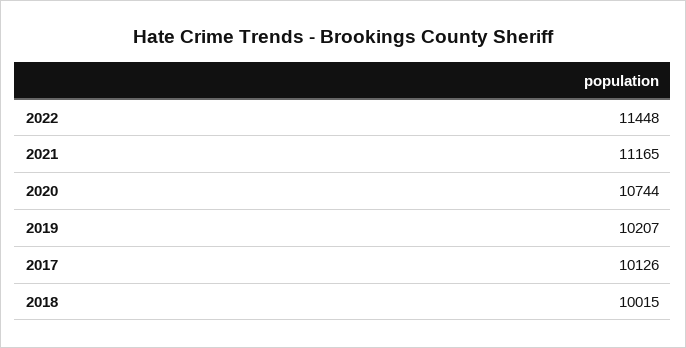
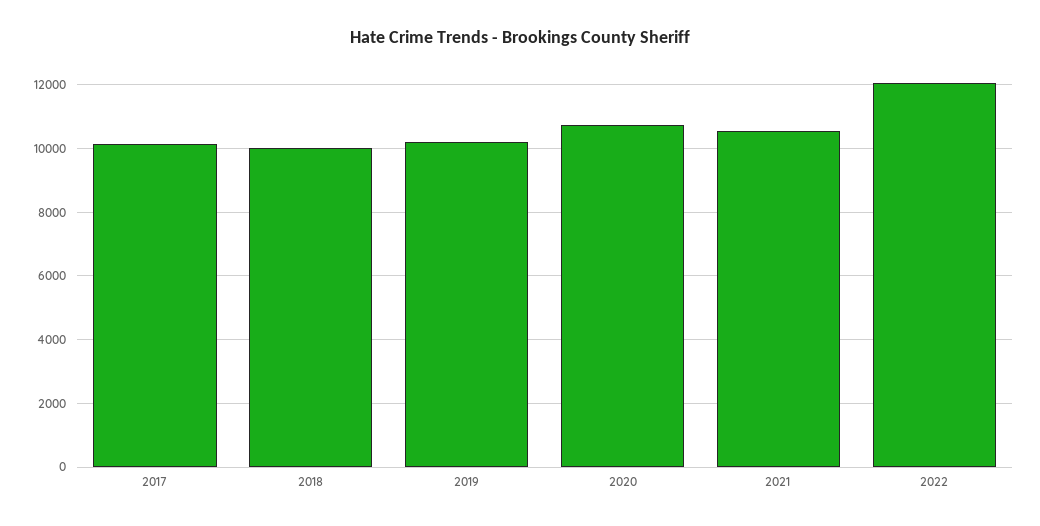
2022: 11448 -> 12000
2021: 11165 -> 10600

